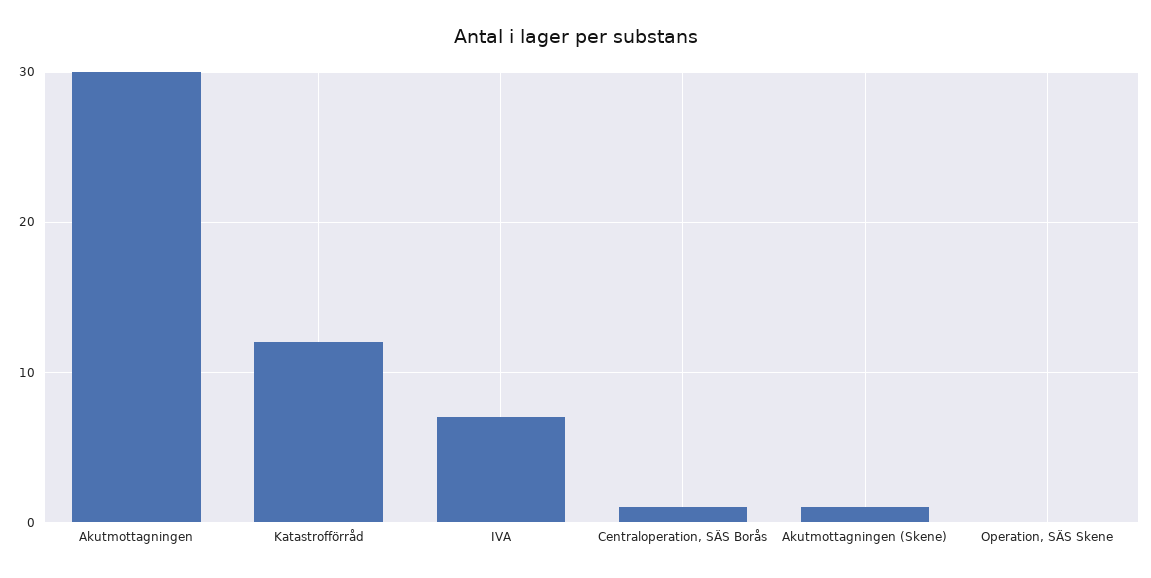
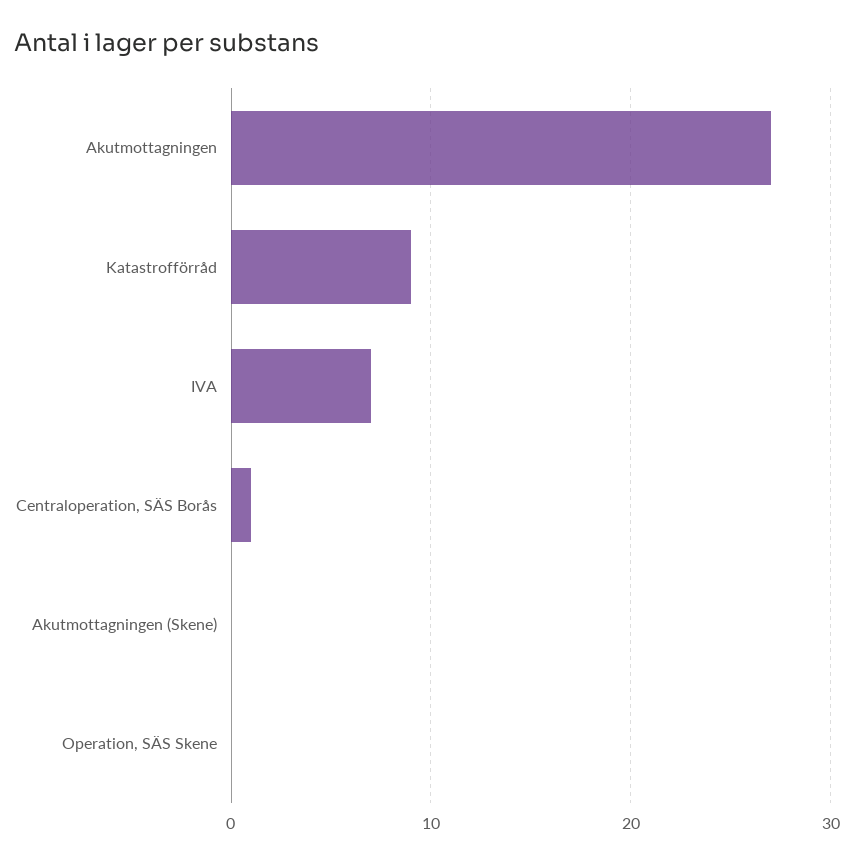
Akutmottagningen: 30 -> 27
Katastrofförråd: 12 -> 9
Akutmottagningen (Skene): 1 -> 0

